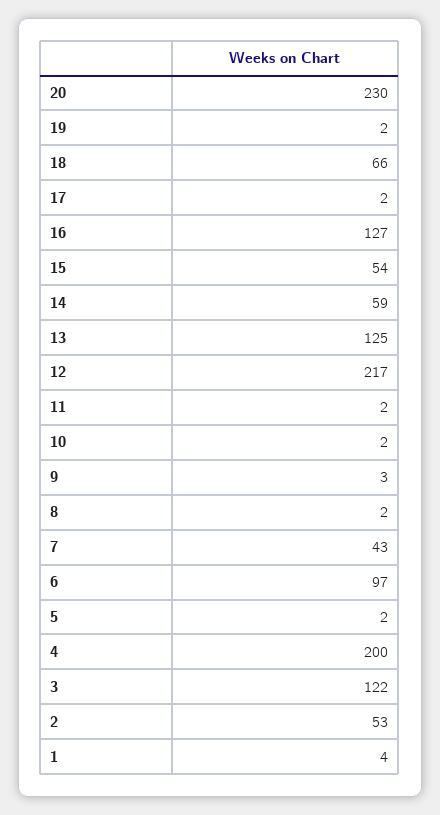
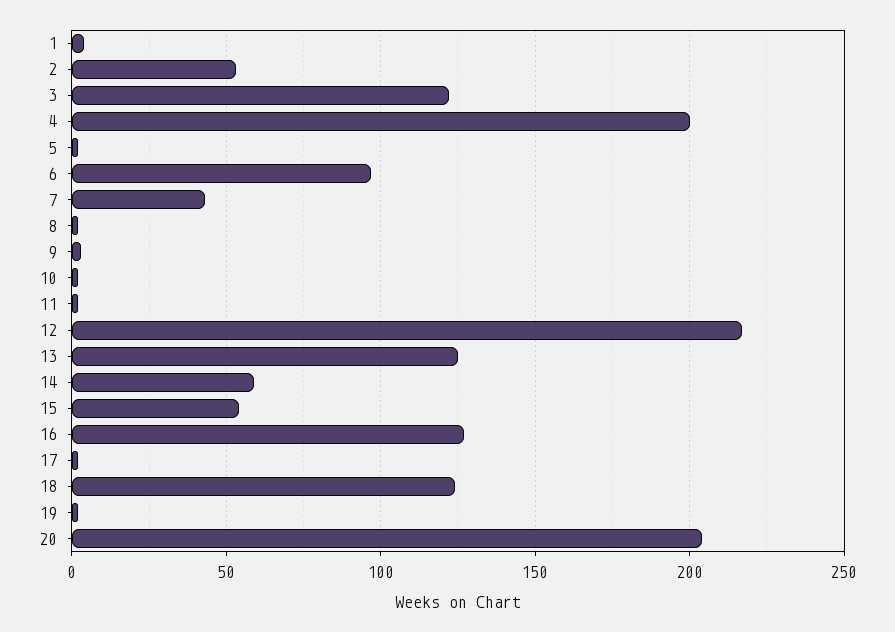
20: 230 -> 205
18: 66 -> 125

